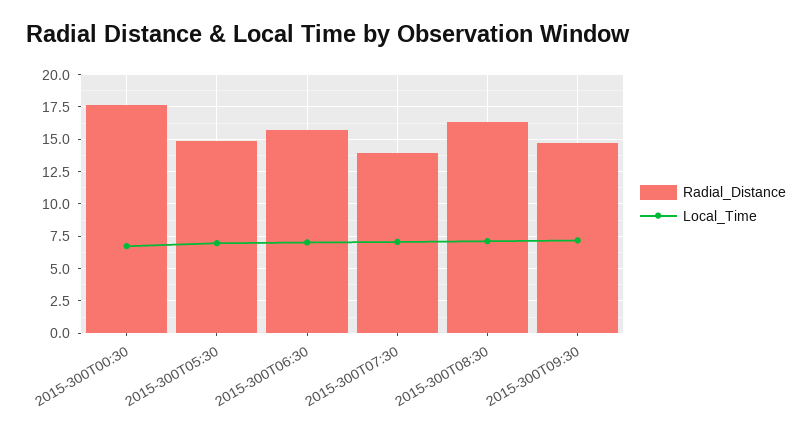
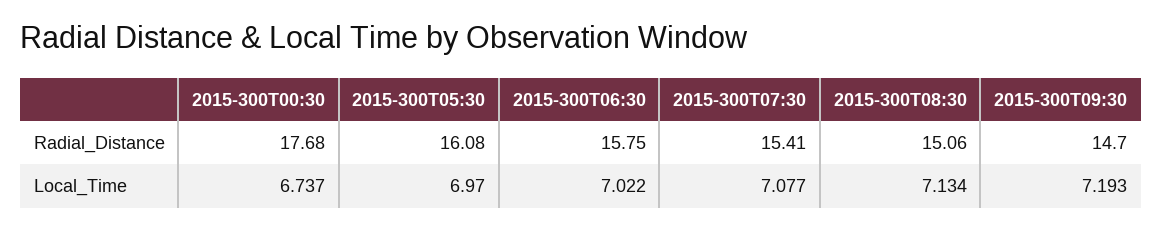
Radial_Distance, 2015-300T05:30: 15 -> 16.08
Radial_Distance, 2015-300T07:30: 14 -> 15.41
Radial_Distance, 2015-300T08:30: 16.5 -> 15.06

